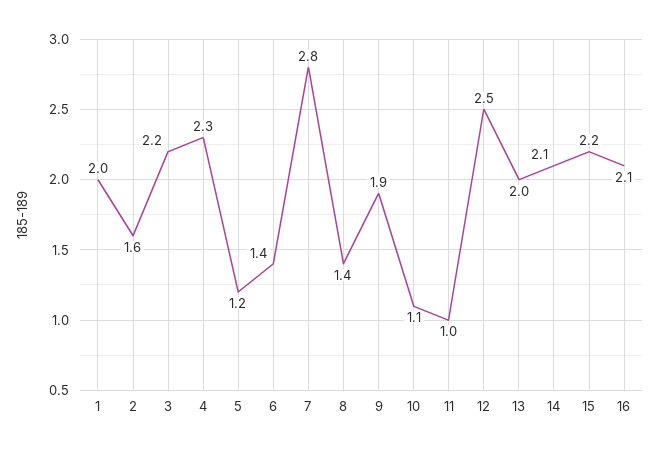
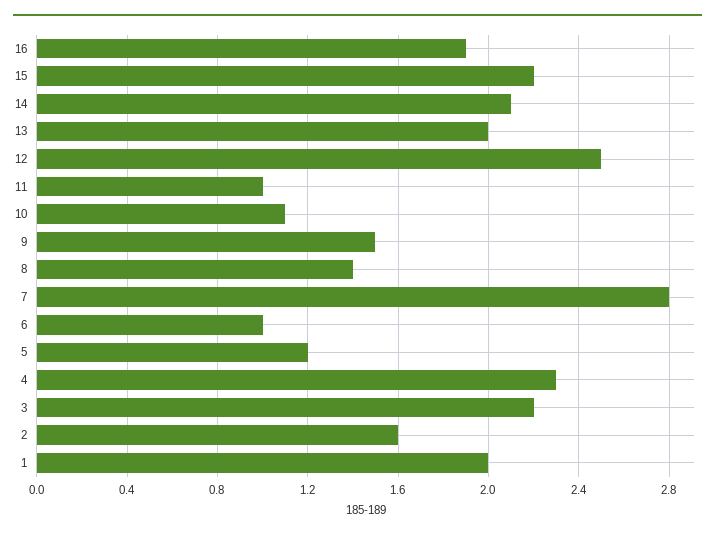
6: 1.4 -> 1
9: 1.9 -> 1.5
16: 2.1 -> 1.9

